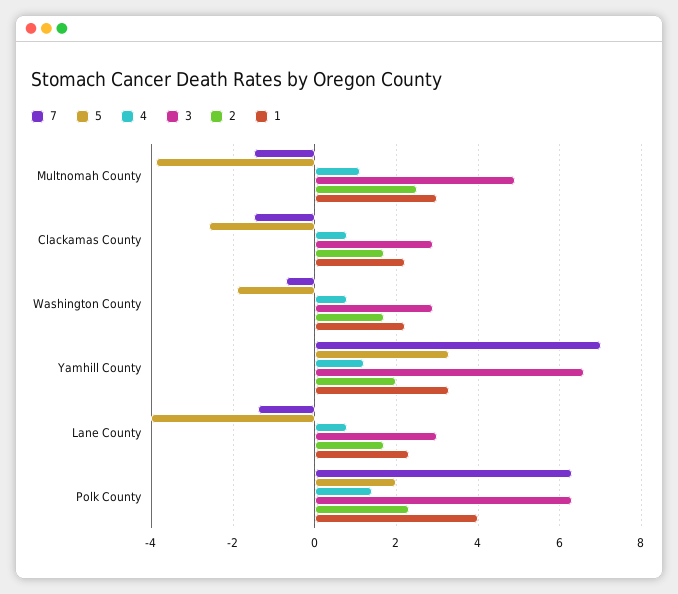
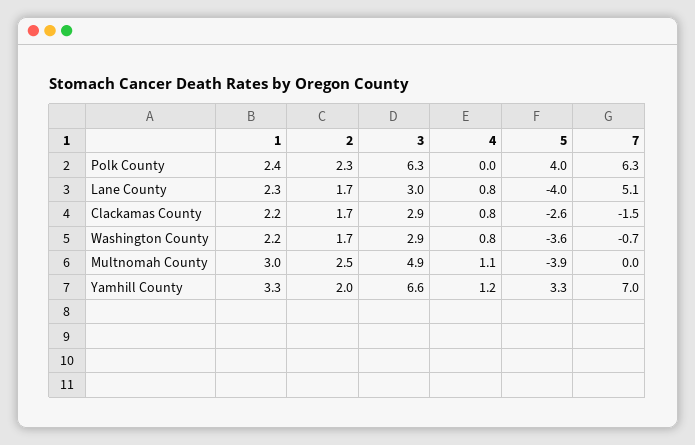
7, Multnomah County: -1.5 -> 0
5, Washington County: -2 -> -3.6
7, Lane County: -1.5 -> 5.1
5, Polk County: 2 -> 4
4, Polk County: 1.5 -> 0
1, Polk County: 4 -> 2.4

